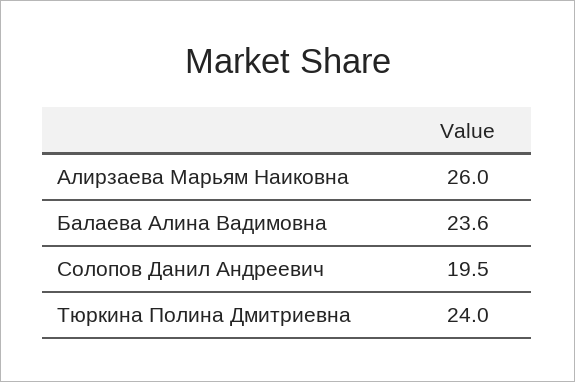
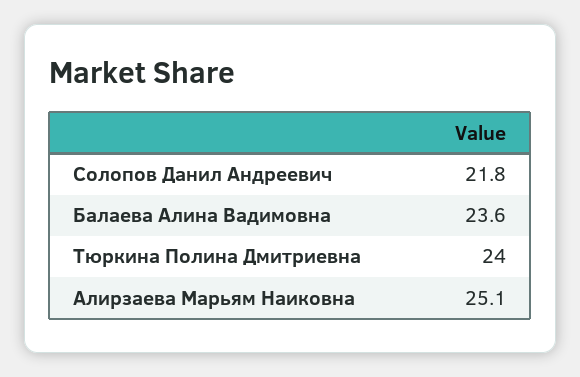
Алирзаева Марьям Наиковна: 26 -> 25.1
Солопов Данил Андреевич: 19.5 -> 21.8

